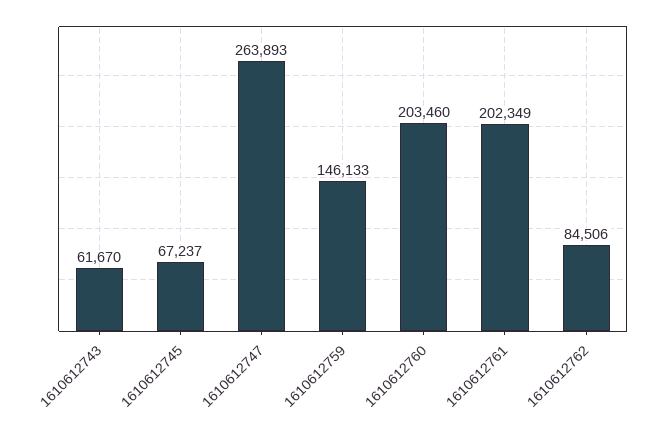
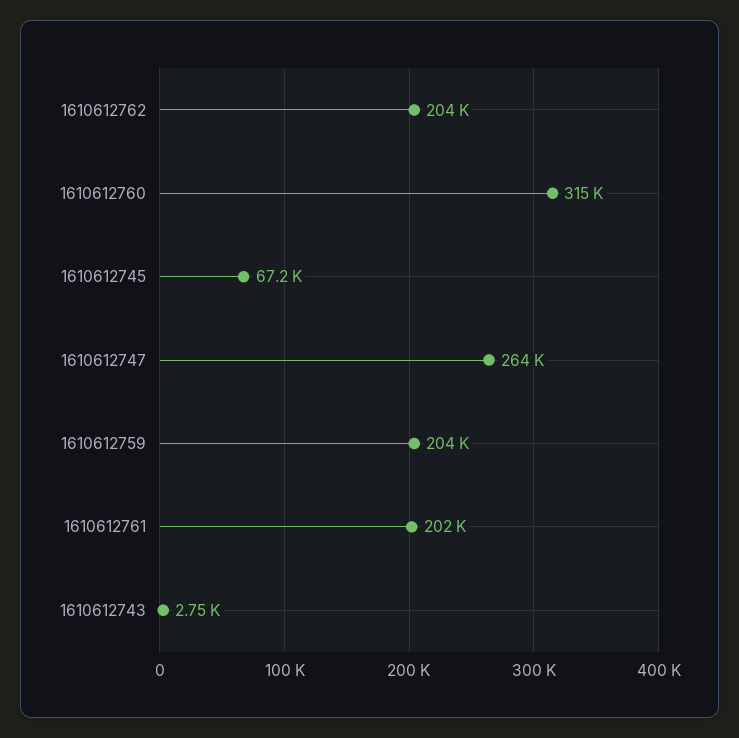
1610612743: 61670 -> 2750
1610612759: 146133 -> 204000
1610612760: 203460 -> 315000
1610612762: 84506 -> 204000

